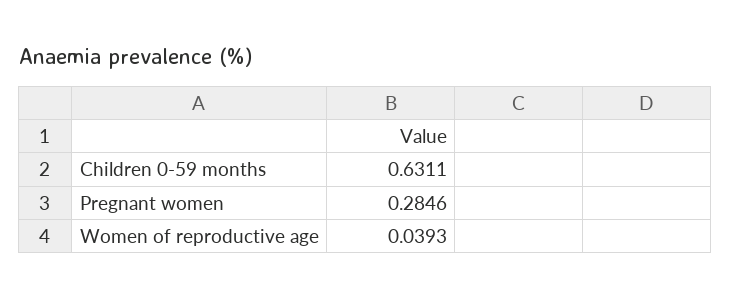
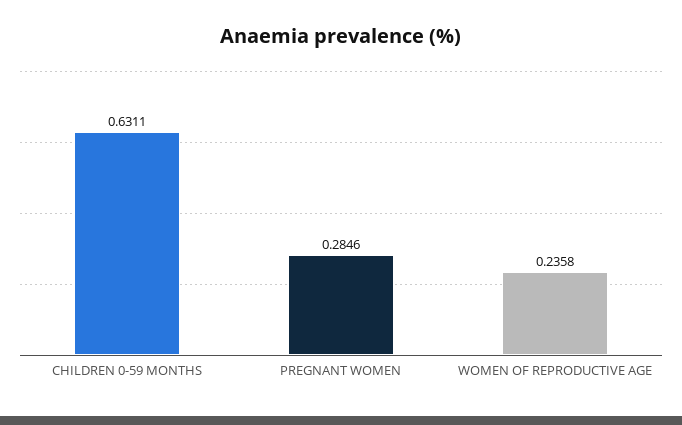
Women of reproductive age: 0.0393 -> 0.2358

